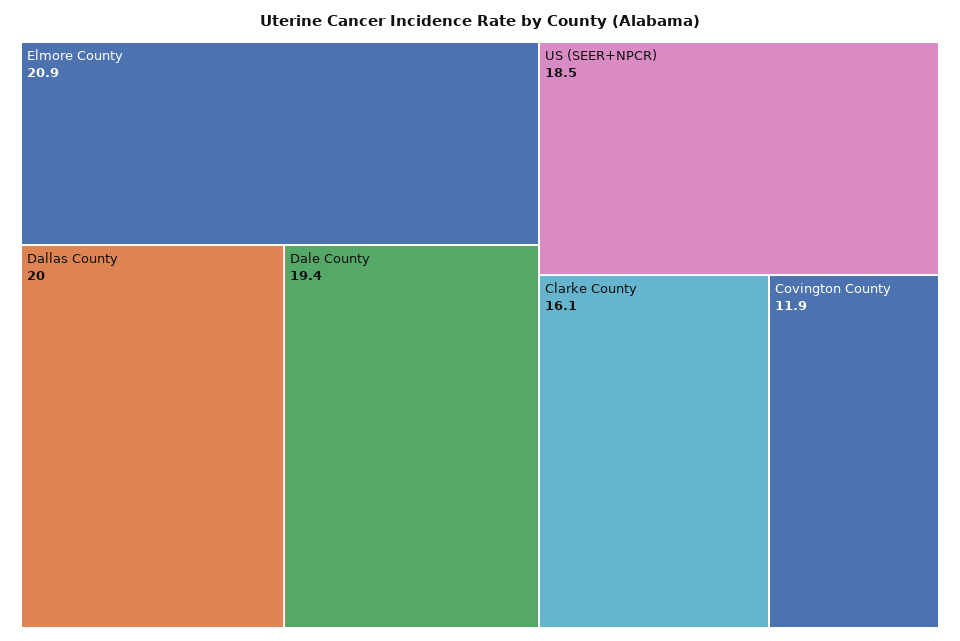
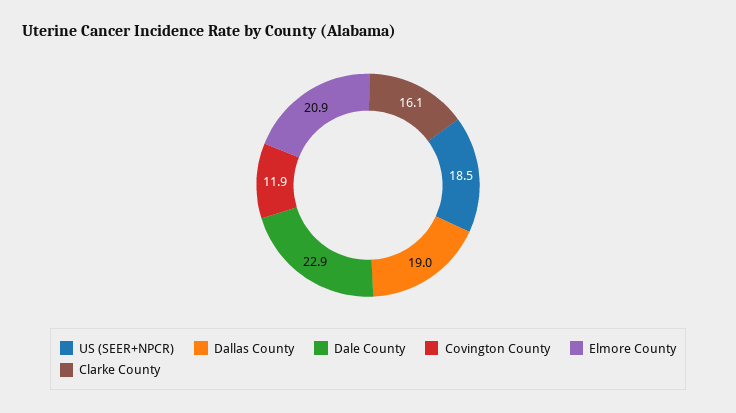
Dallas County: 20 -> 19
Dale County: 19.4 -> 22.9

